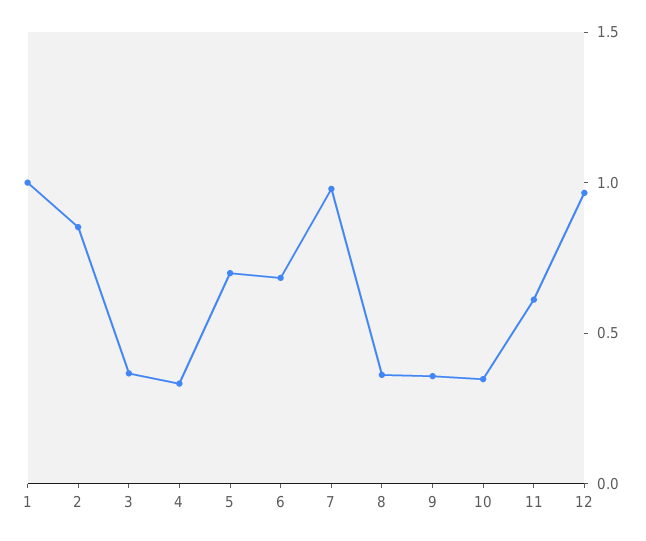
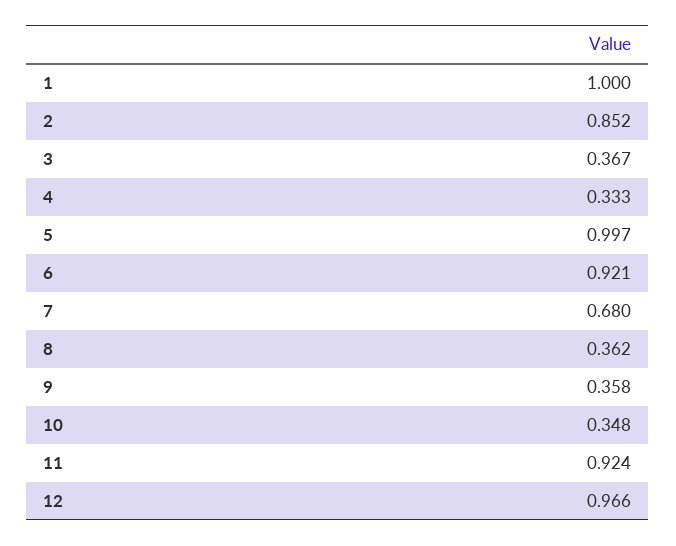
5: 0.7 -> 0.997
6: 0.7 -> 0.921
7: 1 -> 0.68
11: 0.6 -> 0.924

